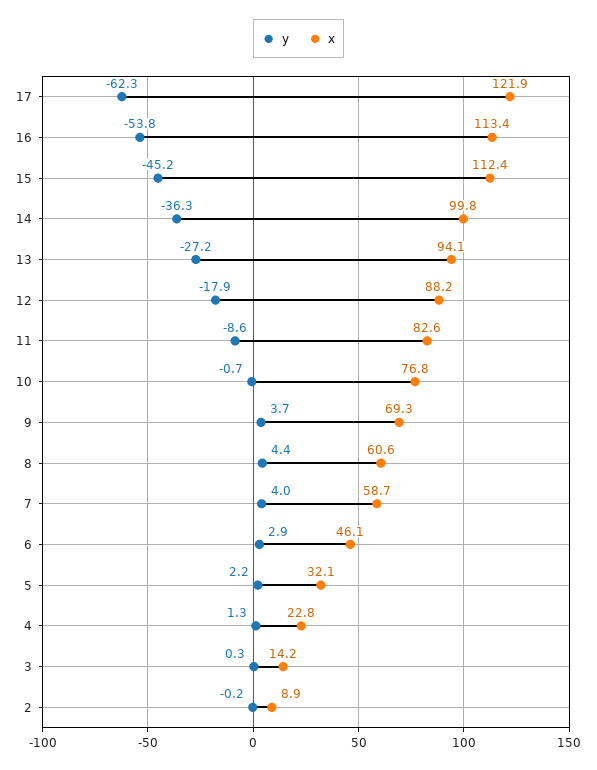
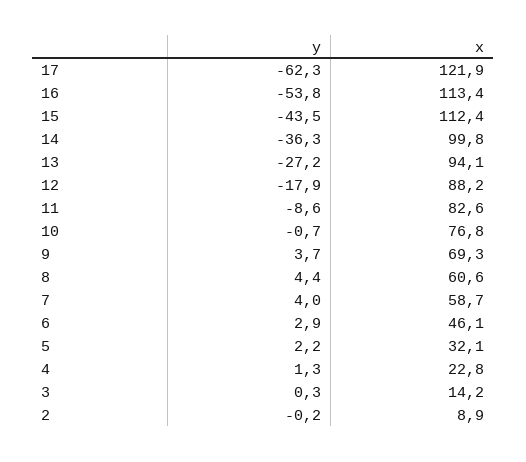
y, 15: -45.2 -> -43.5

